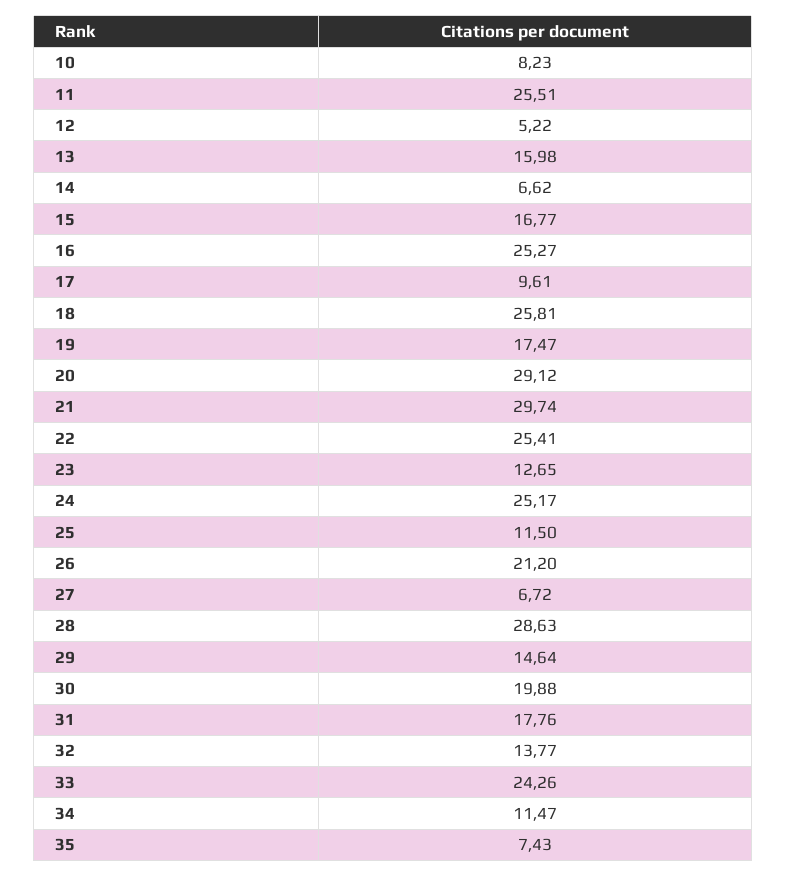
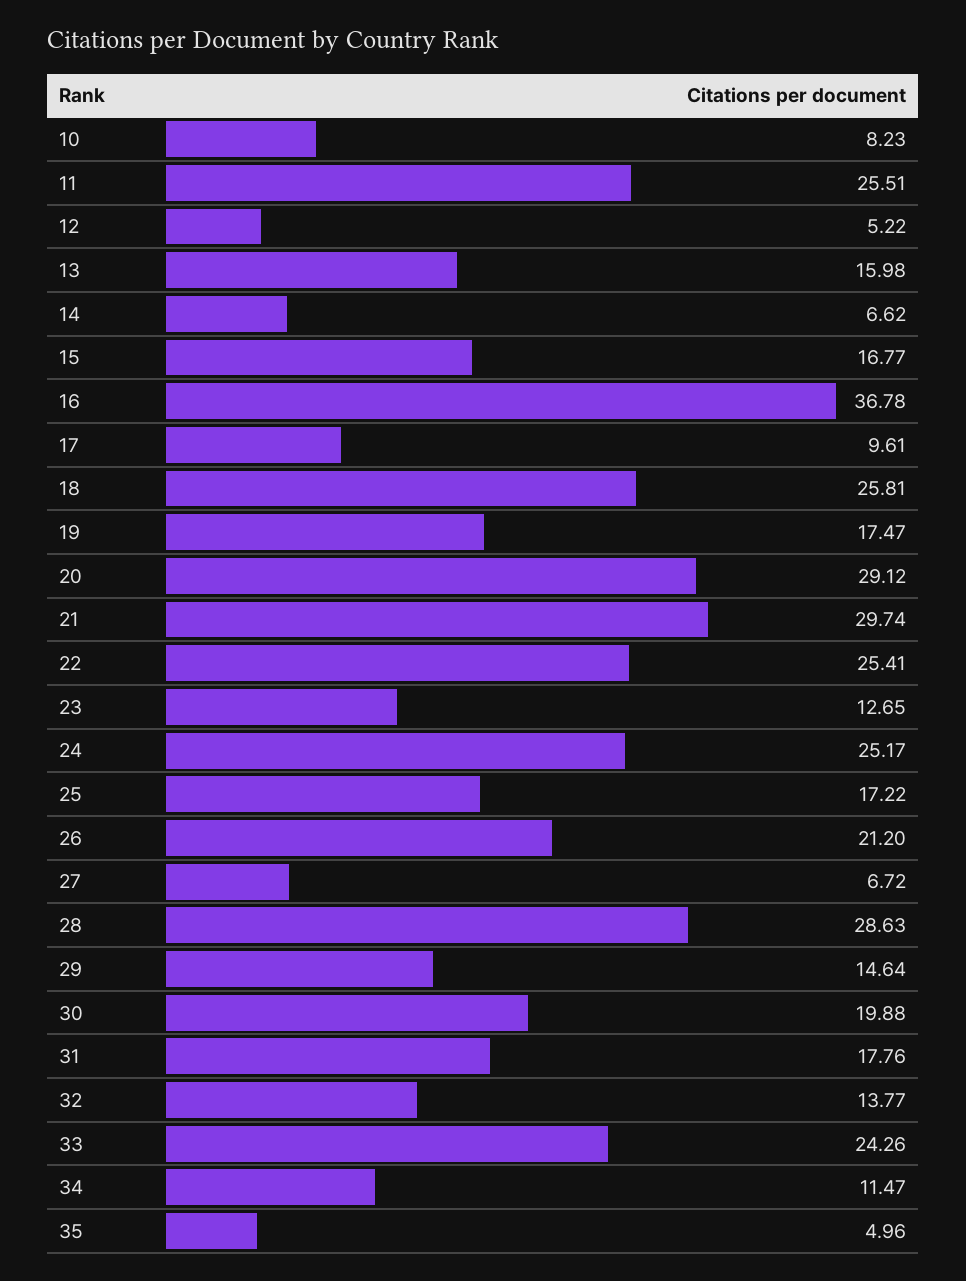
16: 25.27 -> 36.78
25: 11.5 -> 17.22
35: 7.43 -> 4.96

